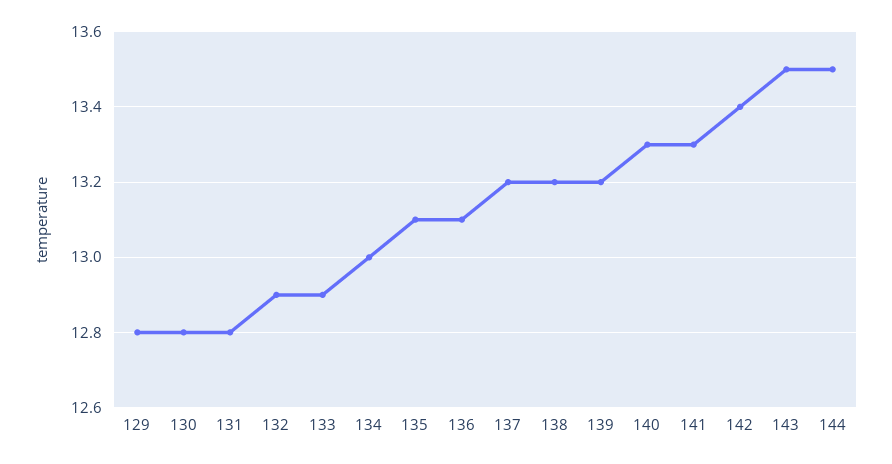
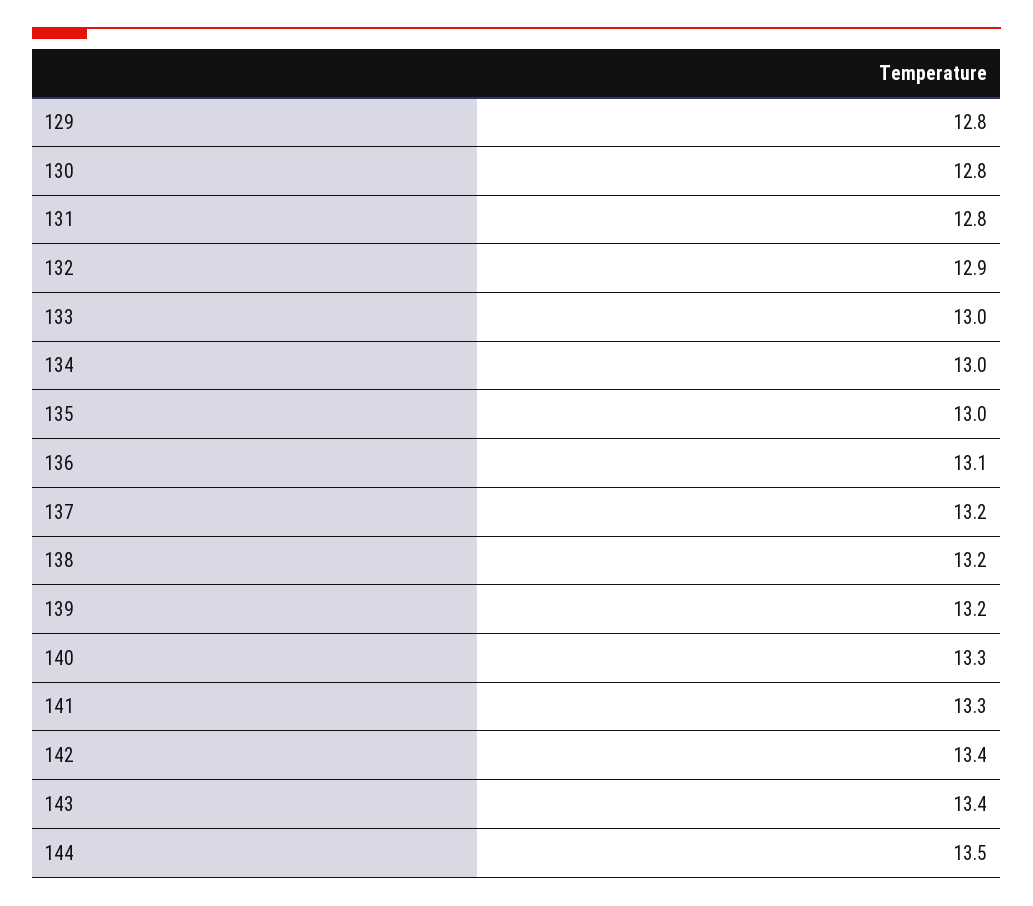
133: 12.9 -> 13
135: 13.1 -> 13
143: 13.5 -> 13.4

